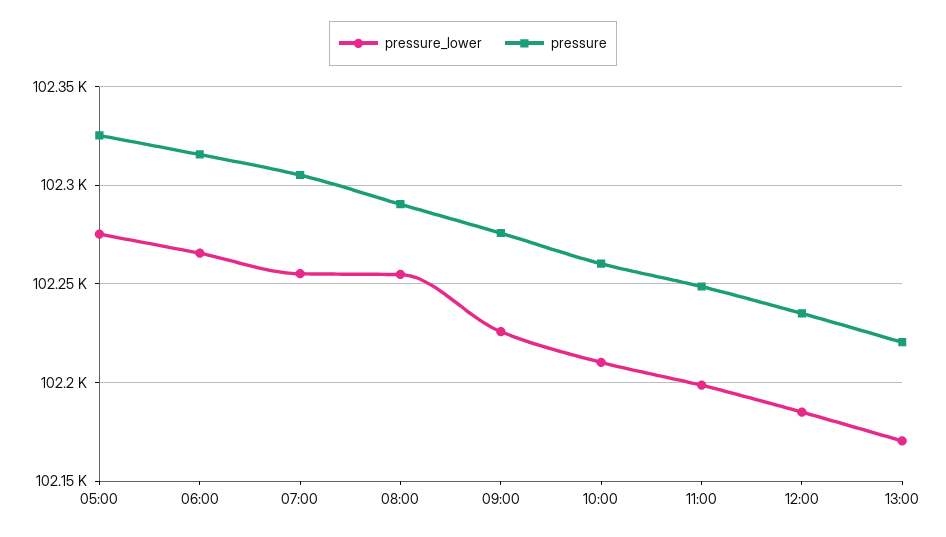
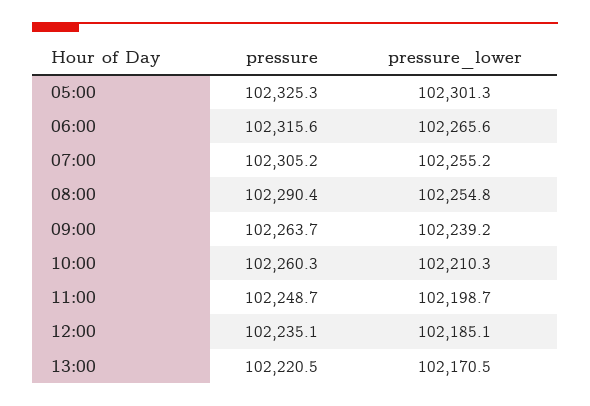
pressure_lower, 05:00: 102275 -> 102301.3
pressure_lower, 09:00: 102225 -> 102239.2
pressure, 09:00: 102275 -> 102263.7

